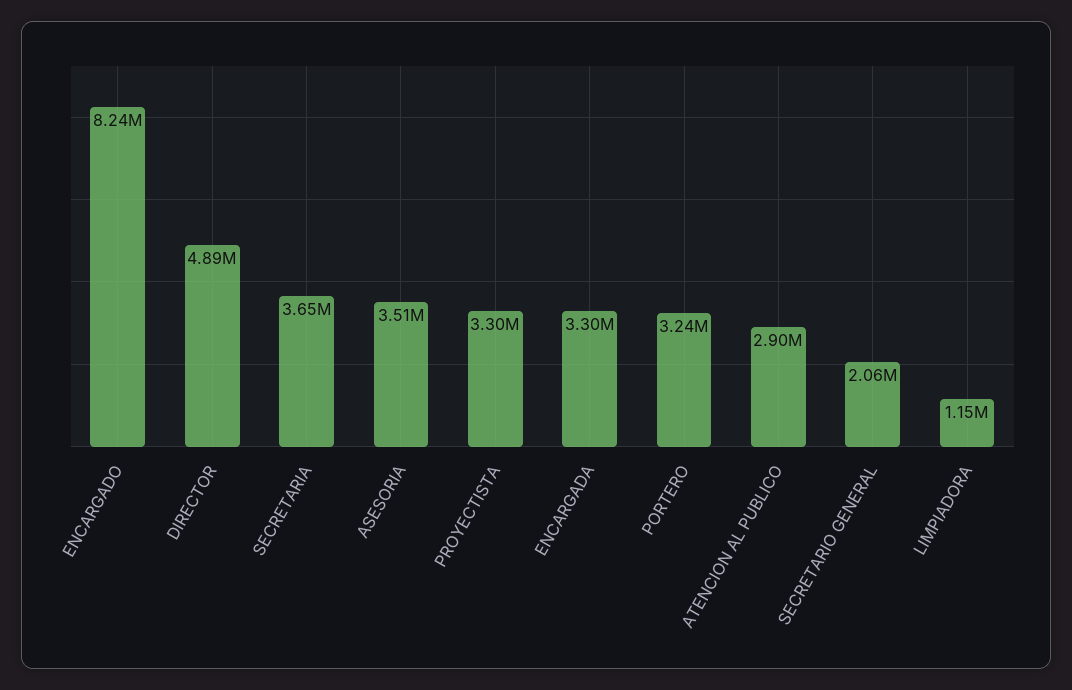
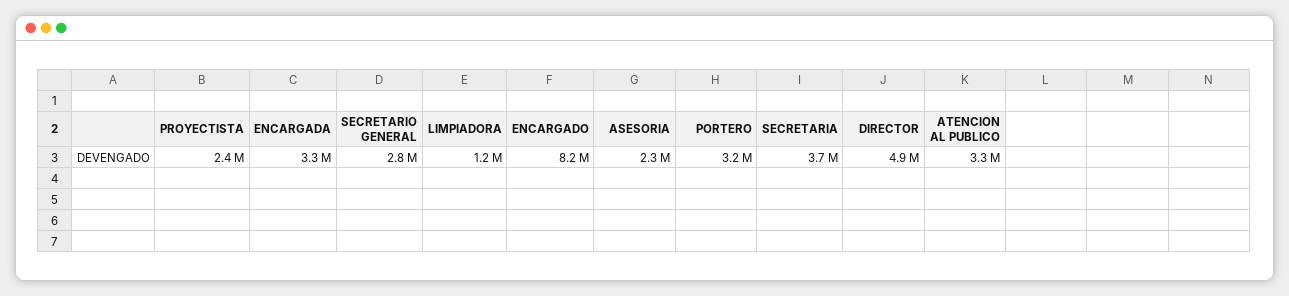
ASESORIA: 3510000 -> 2300000
PROYECTISTA: 3300000 -> 2400000
ATENCION AL PUBLICO: 2900000 -> 3300000
SECRETARIO GENERAL: 2060000 -> 2800000

